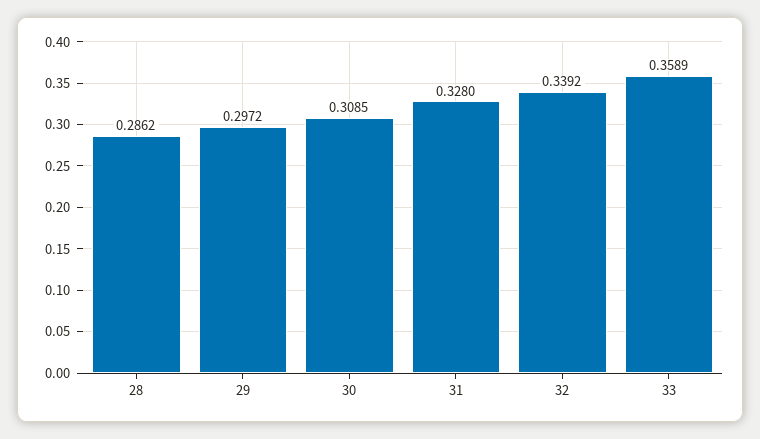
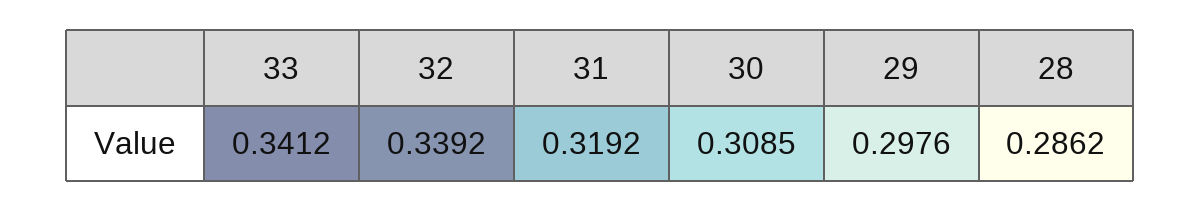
29: 0.2972 -> 0.2976
31: 0.328 -> 0.3192
33: 0.3589 -> 0.3412

